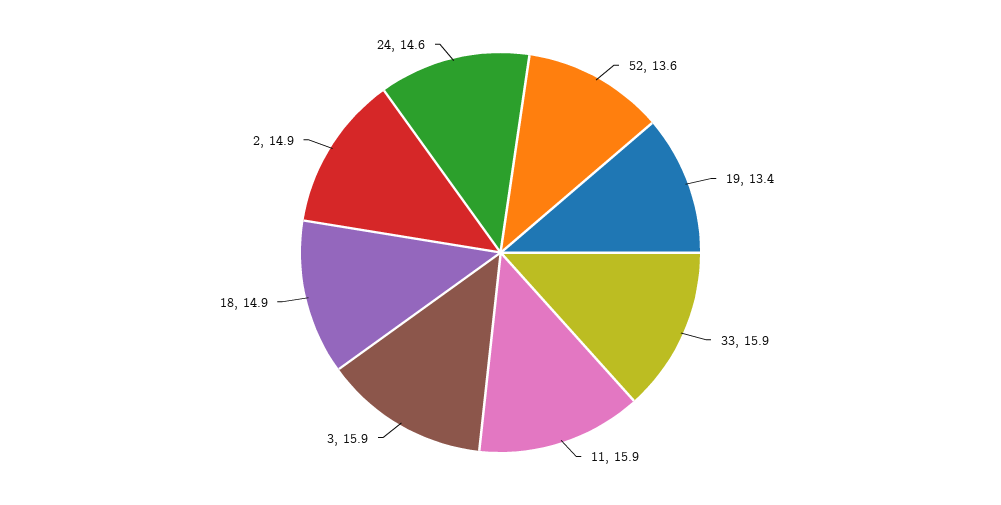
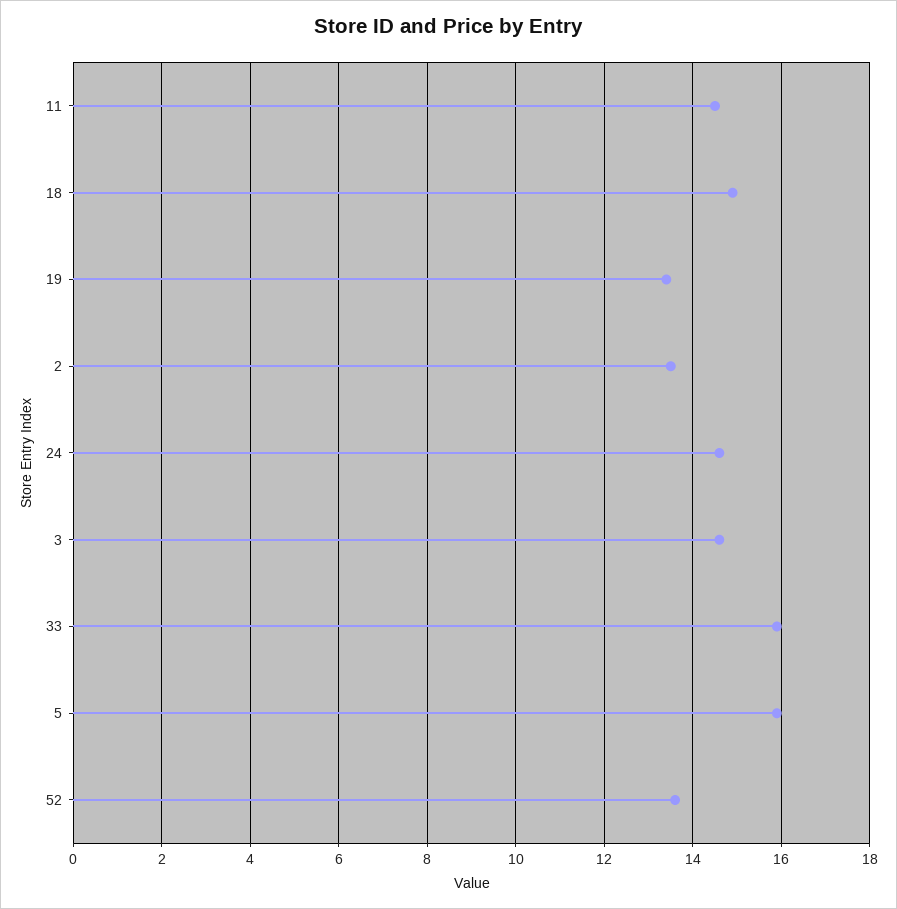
11: 15.9 -> 14.5
3: 15.9 -> 14.5
2: 14.9 -> 13.5
5: none -> 16

